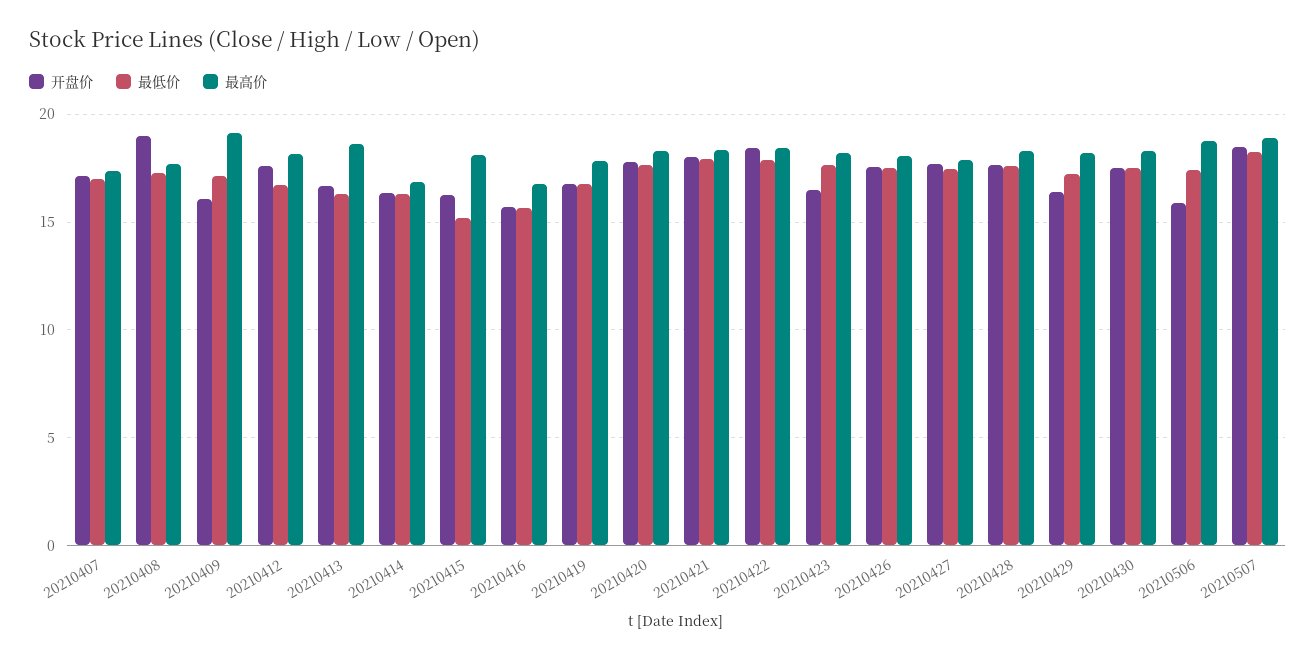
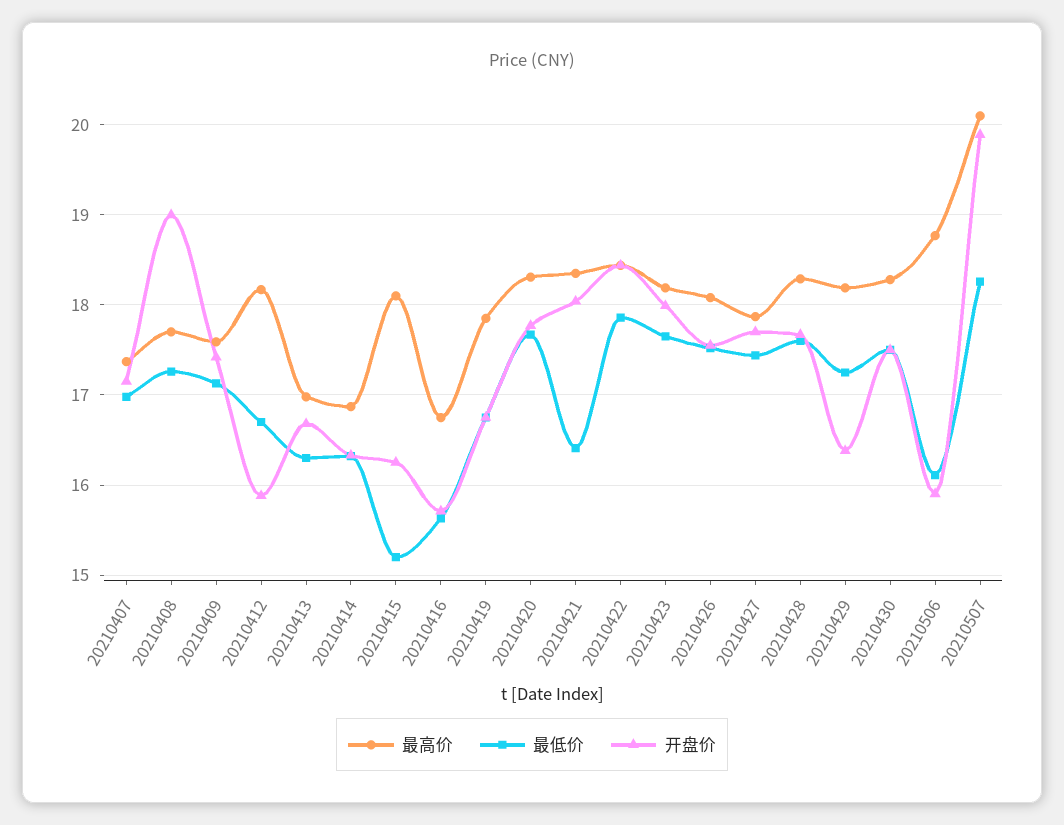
开盘价, 20210409: 16 -> 17.4
最高价, 20210409: 19 -> 17.6
开盘价, 20210412: 17.5 -> 15.9
最高价, 20210413: 18.5 -> 17
最低价, 20210421: 18 -> 16.4
开盘价, 20210423: 16.5 -> 18
最低价, 20210506: 17.5 -> 16.1
开盘价, 20210507: 18.5 -> 19.9
最高价, 20210507: 19 -> 20.1

